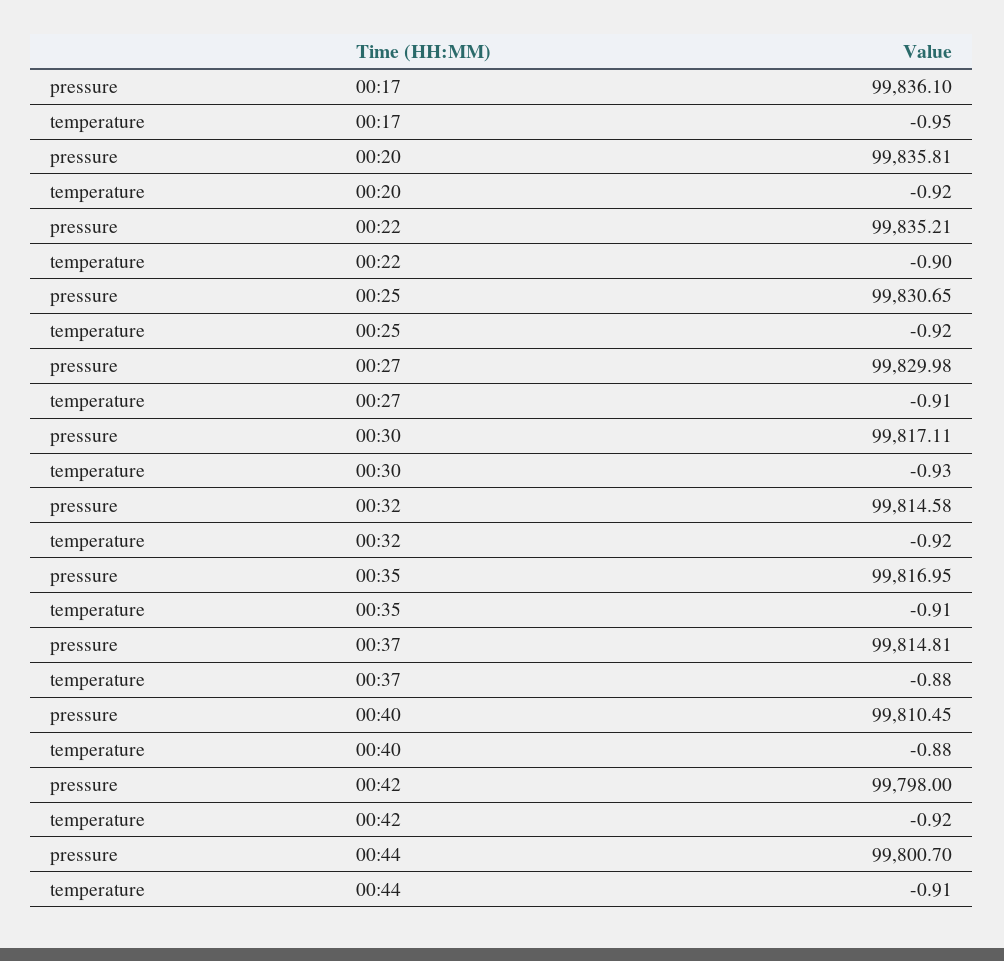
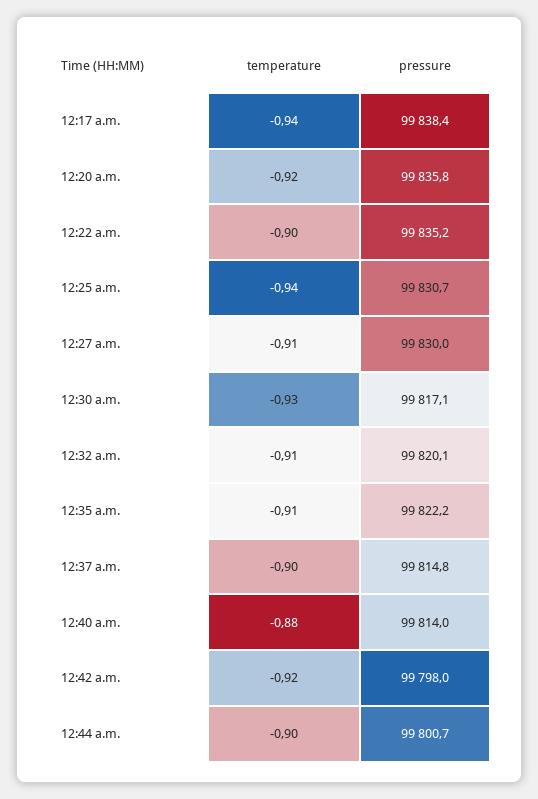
pressure, 00:17: 99836.1 -> 99838.4
temperature, 00:17: -0.95 -> -0.94
temperature, 00:25: -0.92 -> -0.94
pressure, 00:32: 99814.58 -> 99820.1
temperature, 00:32: -0.92 -> -0.91
pressure, 00:35: 99816.95 -> 99822.2
temperature, 00:37: -0.88 -> -0.9
pressure, 00:40: 99810.45 -> 99814
temperature, 00:44: -0.91 -> -0.9

